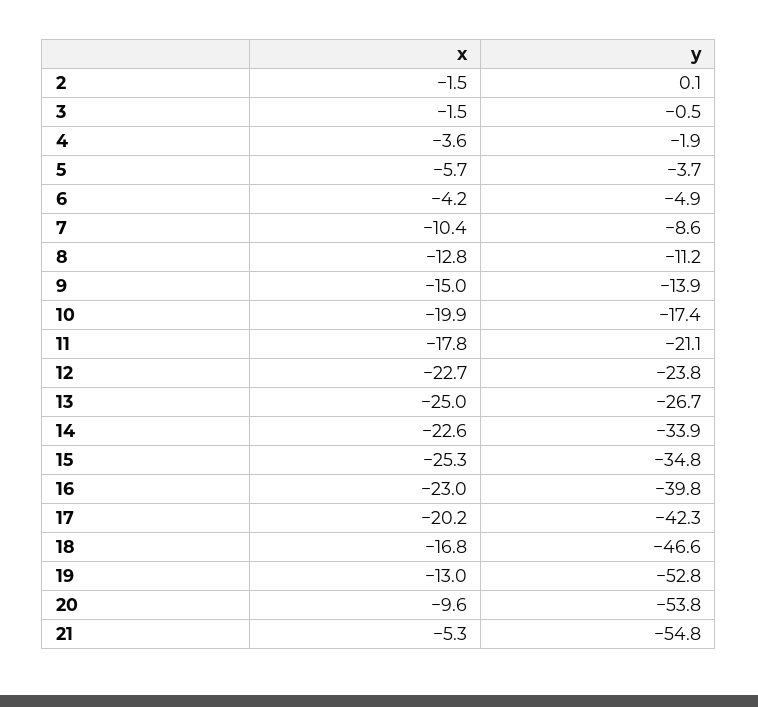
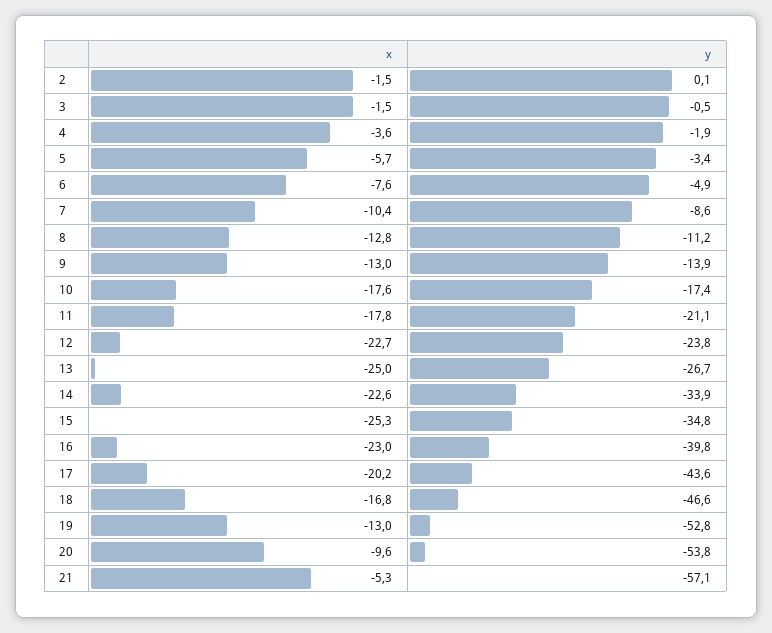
y, 5: -3.7 -> -3.4
x, 6: -4.2 -> -7.6
x, 9: -15 -> -13
x, 10: -19.9 -> -17.6
y, 17: -42.3 -> -43.6
y, 21: -54.8 -> -57.1

